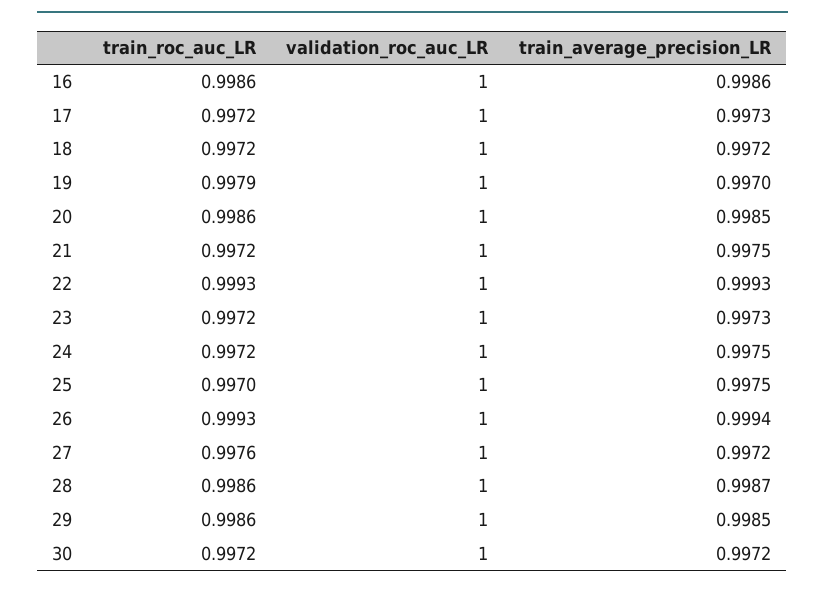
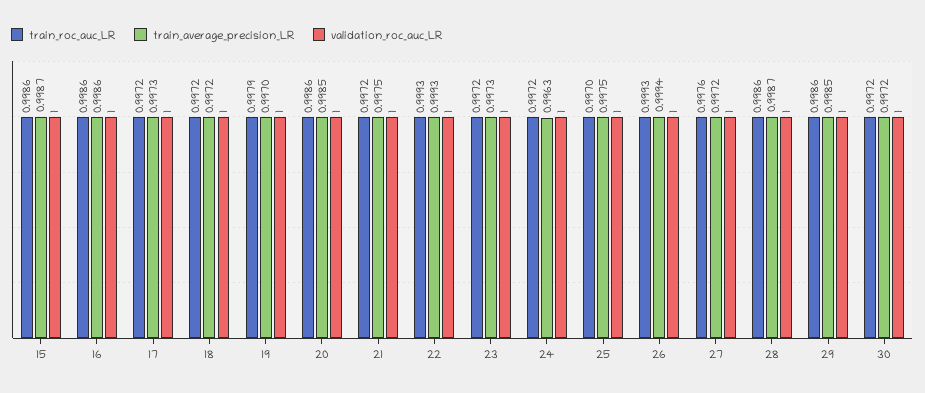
train_average_precision_LR, 24: 0.9975 -> 0.9963
train_roc_auc_LR, 15: none -> 0.9986
train_average_precision_LR, 15: none -> 0.9987
validation_roc_auc_LR, 15: none -> 1

